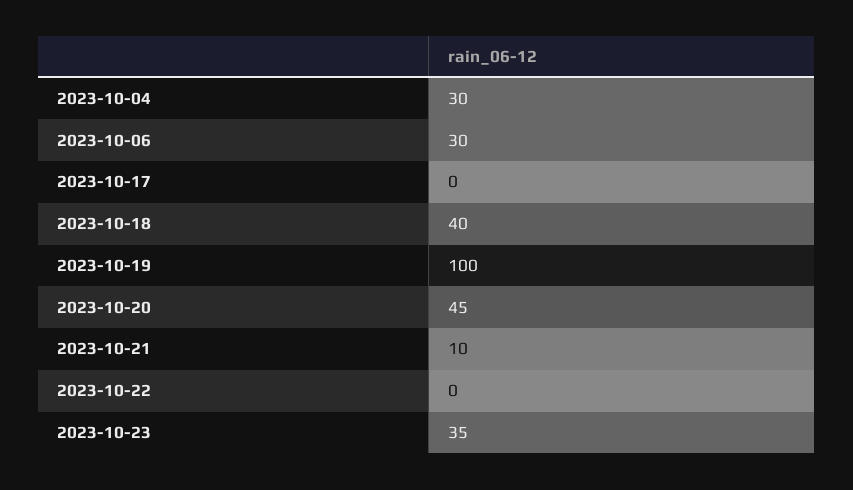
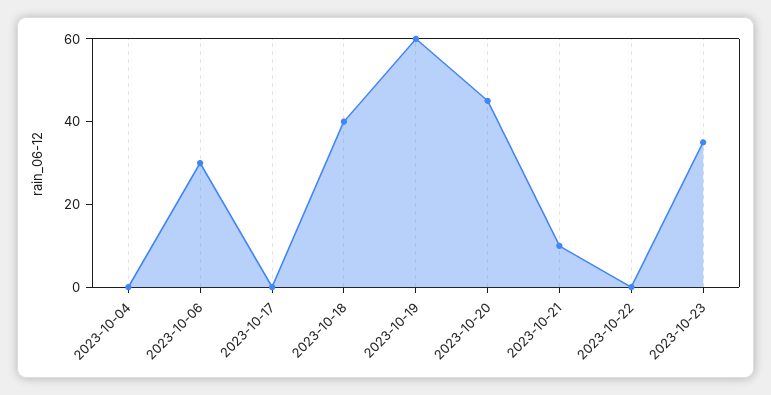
2023-10-04: 30 -> 0
2023-10-19: 100 -> 60

